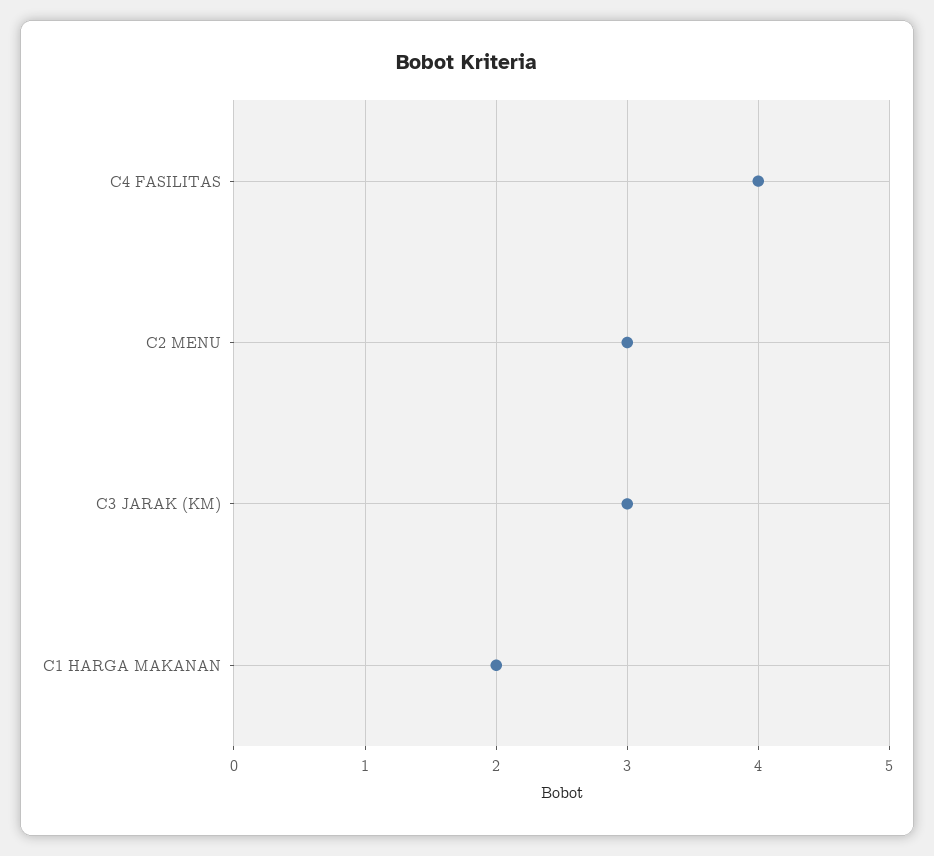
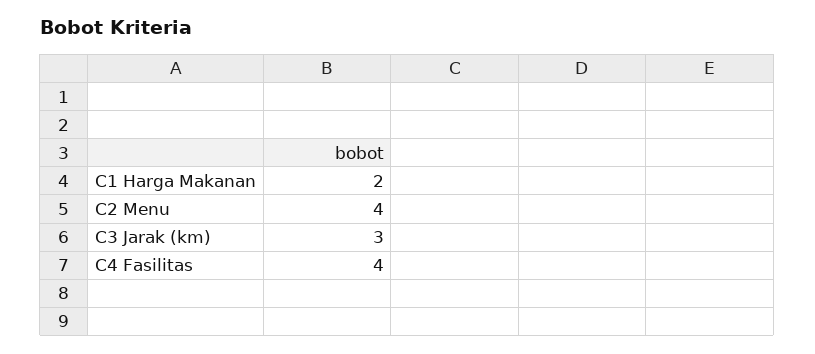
C2 MENU: 3 -> 4

